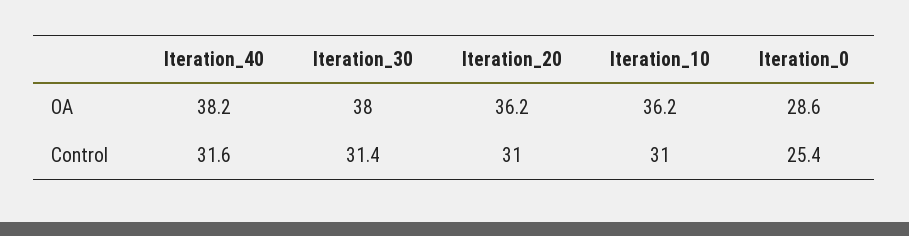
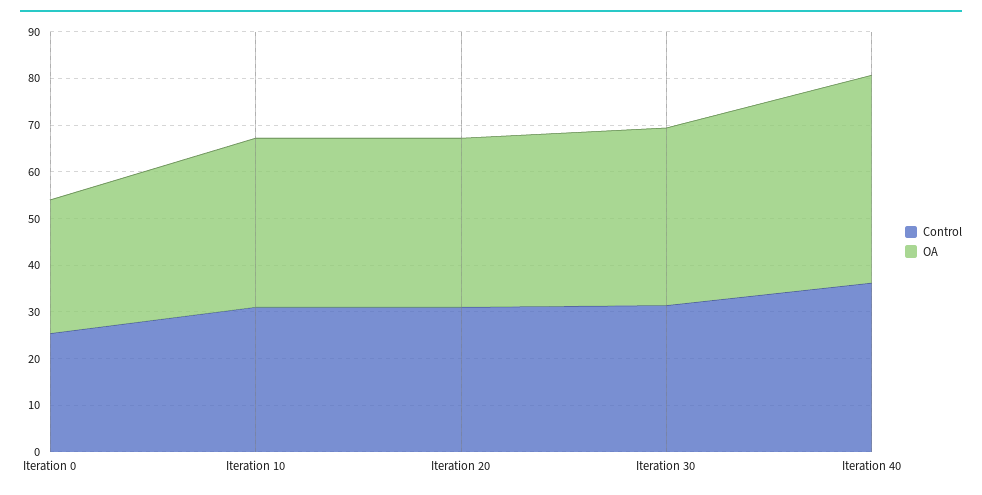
OA, Iteration_40: 38.2 -> 44
Control, Iteration_40: 31.6 -> 36

